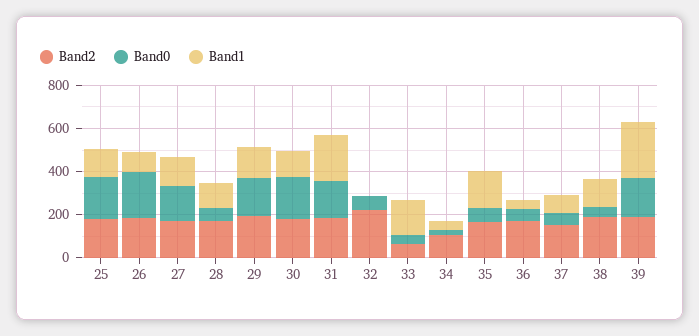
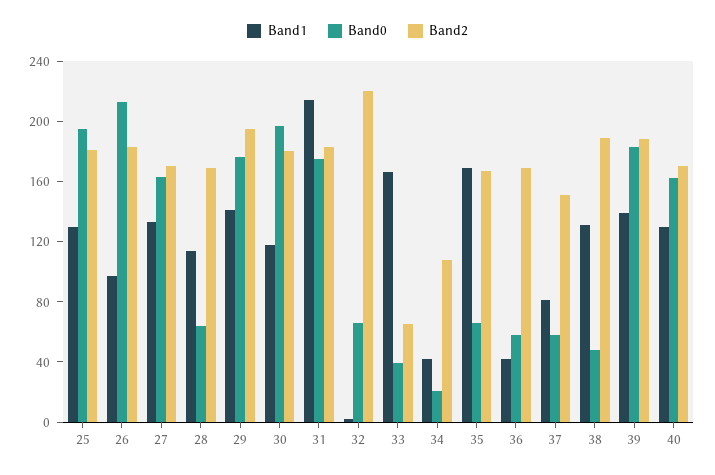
Band1, 39: 250 -> 140
Band1, 40: none -> 130
Band0, 40: none -> 160
Band2, 40: none -> 170

